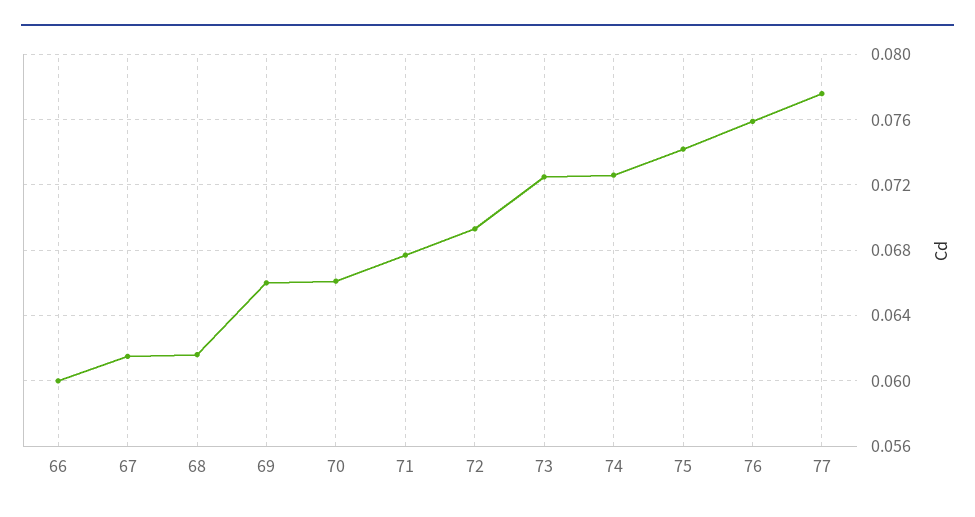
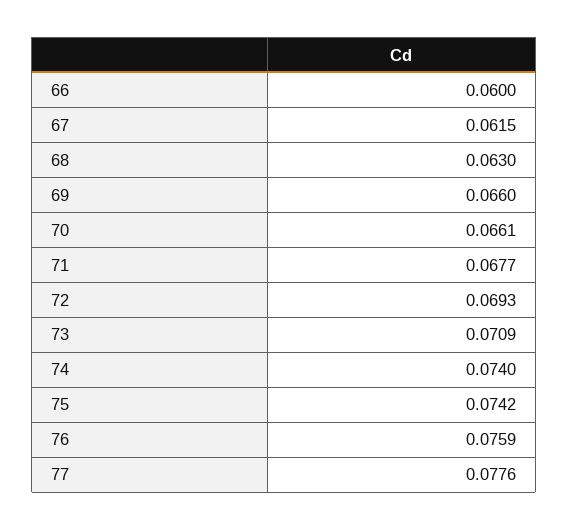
68: 0.0615 -> 0.063
73: 0.0725 -> 0.0709
74: 0.0725 -> 0.074

